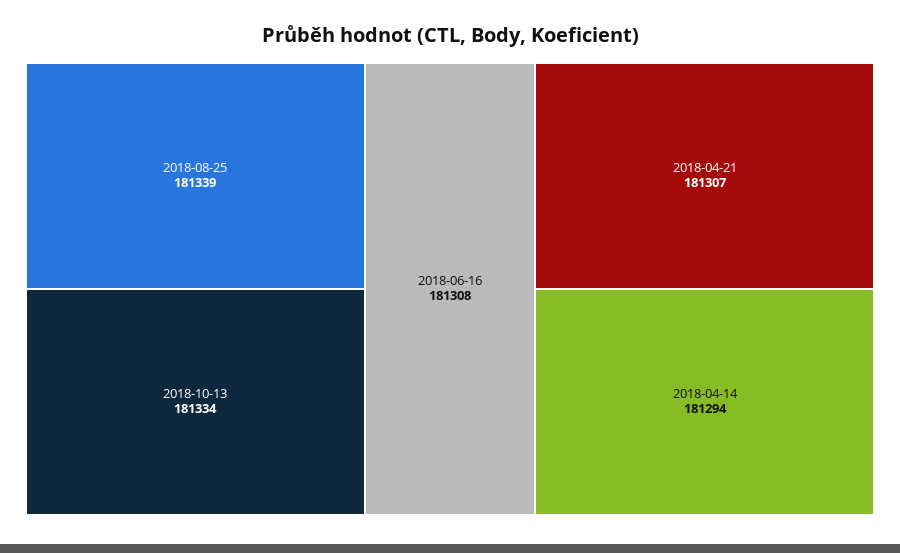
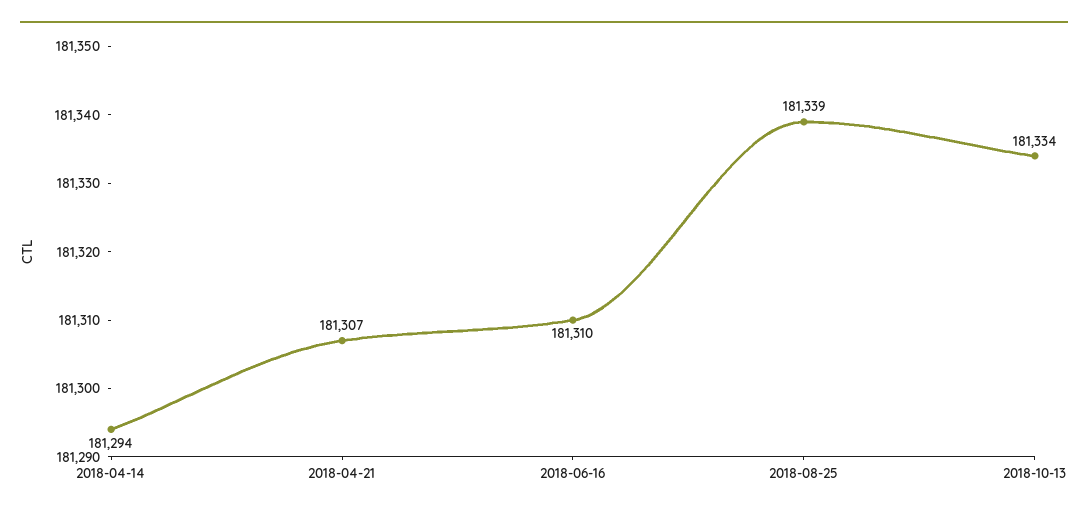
2018-06-16: 181308 -> 181310

